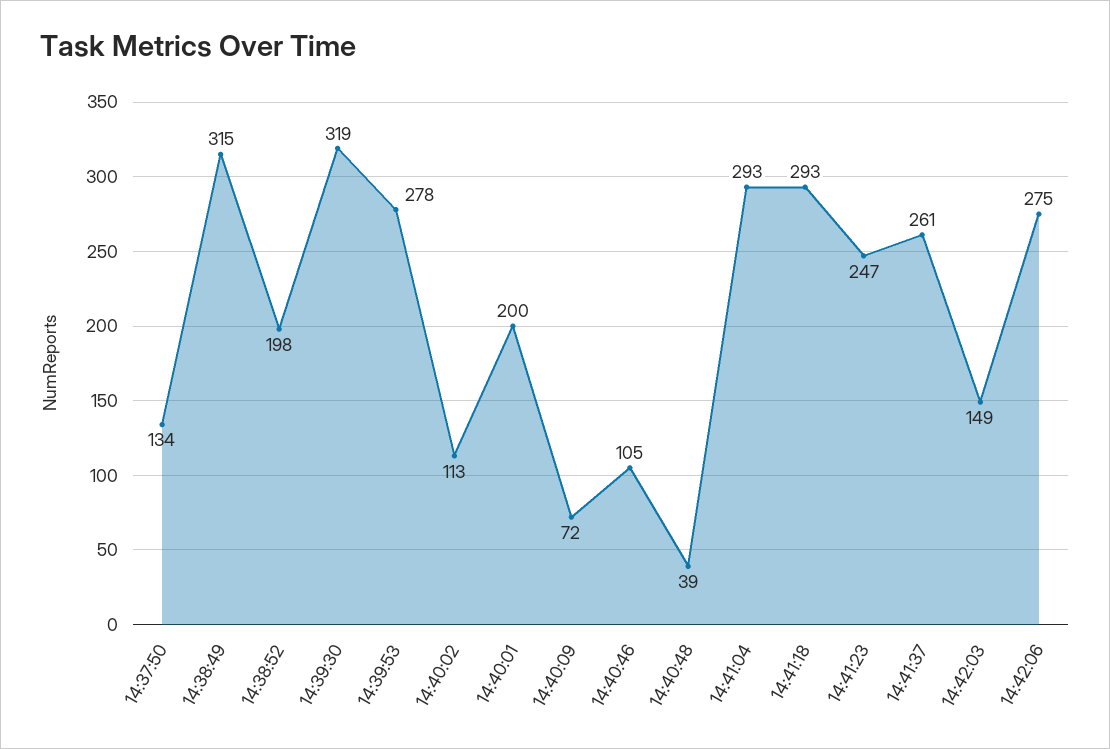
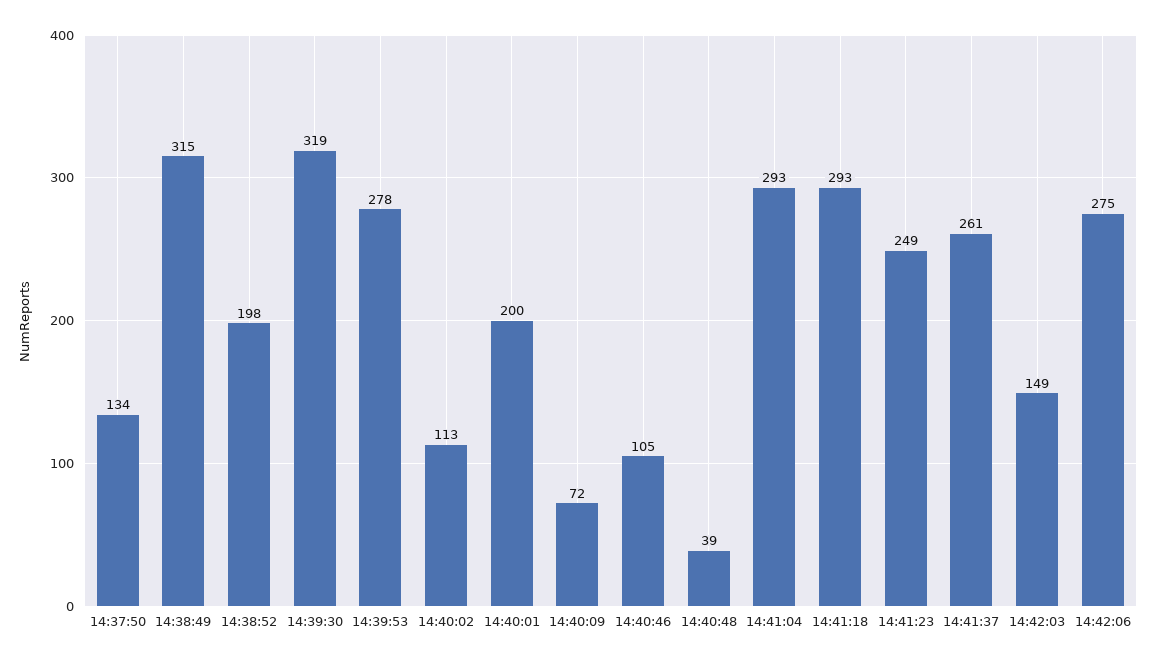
14:41:23: 247 -> 249

